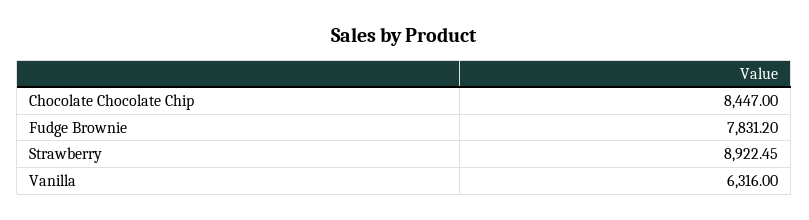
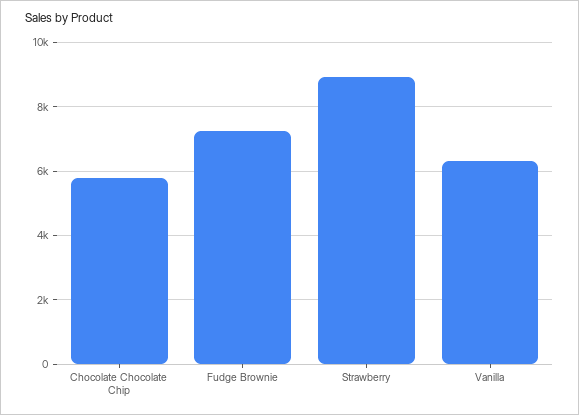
Chocolate Chocolate Chip: 8447 -> 5800
Fudge Brownie: 7831.2 -> 7200

